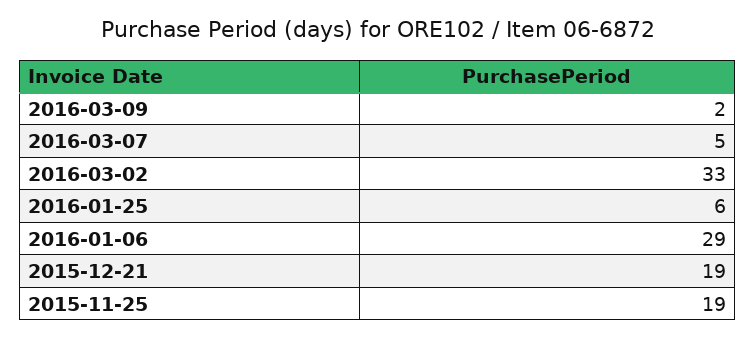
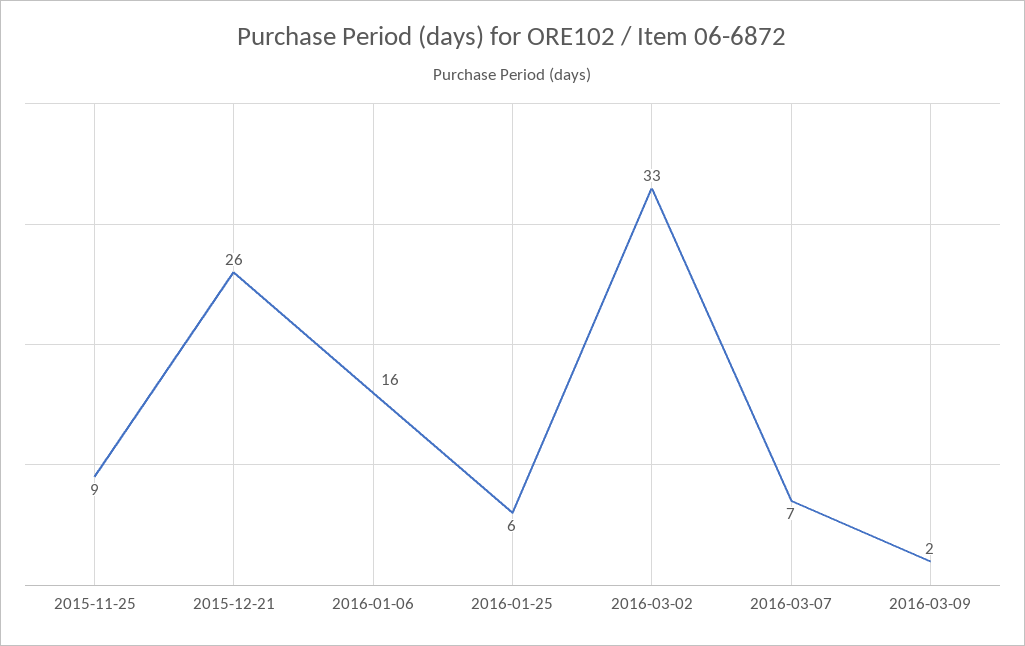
2016-03-07: 5 -> 7
2016-01-06: 29 -> 16
2015-12-21: 19 -> 26
2015-11-25: 19 -> 9

